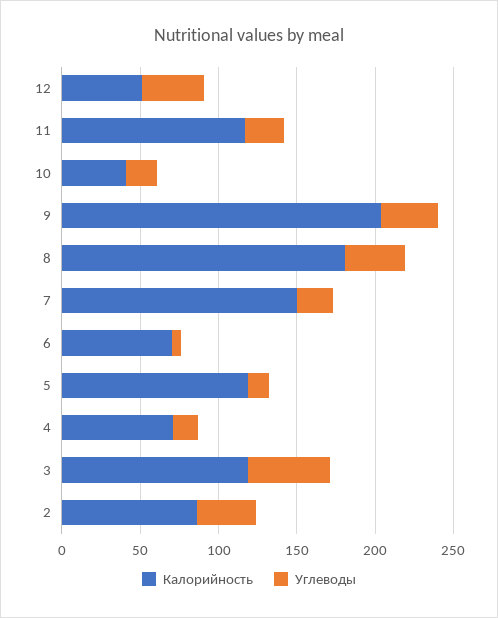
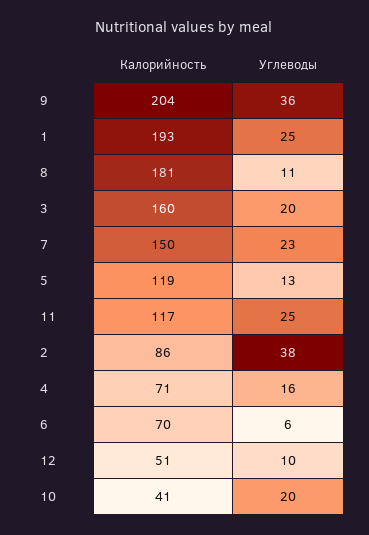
Углеводы, 12: 40 -> 10
Углеводы, 8: 40 -> 11
Калорийность, 3: 120 -> 160
Углеводы, 3: 50 -> 20
Калорийность, 1: none -> 193
Углеводы, 1: none -> 25

